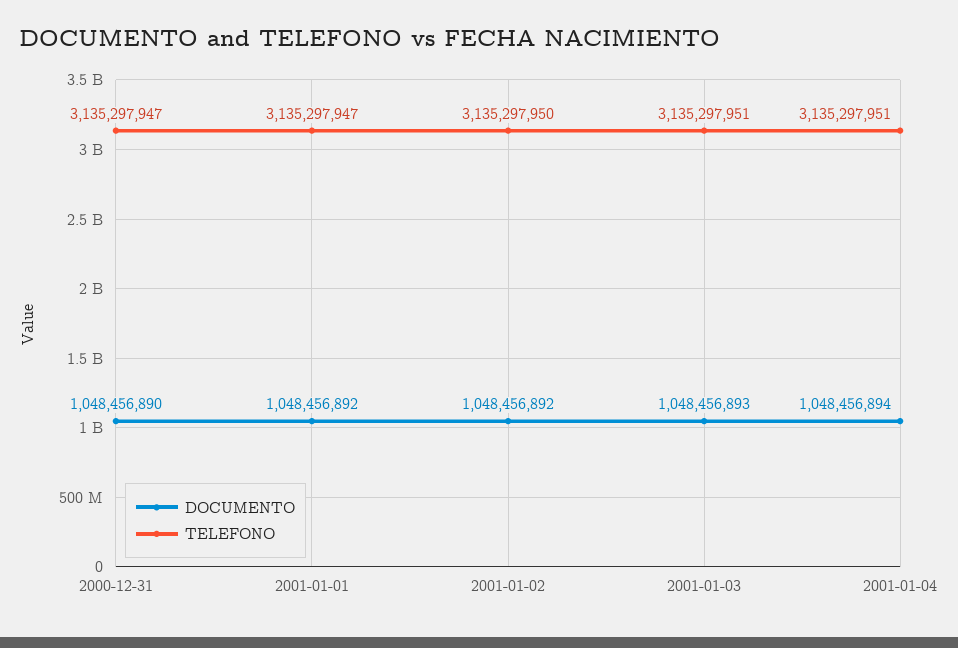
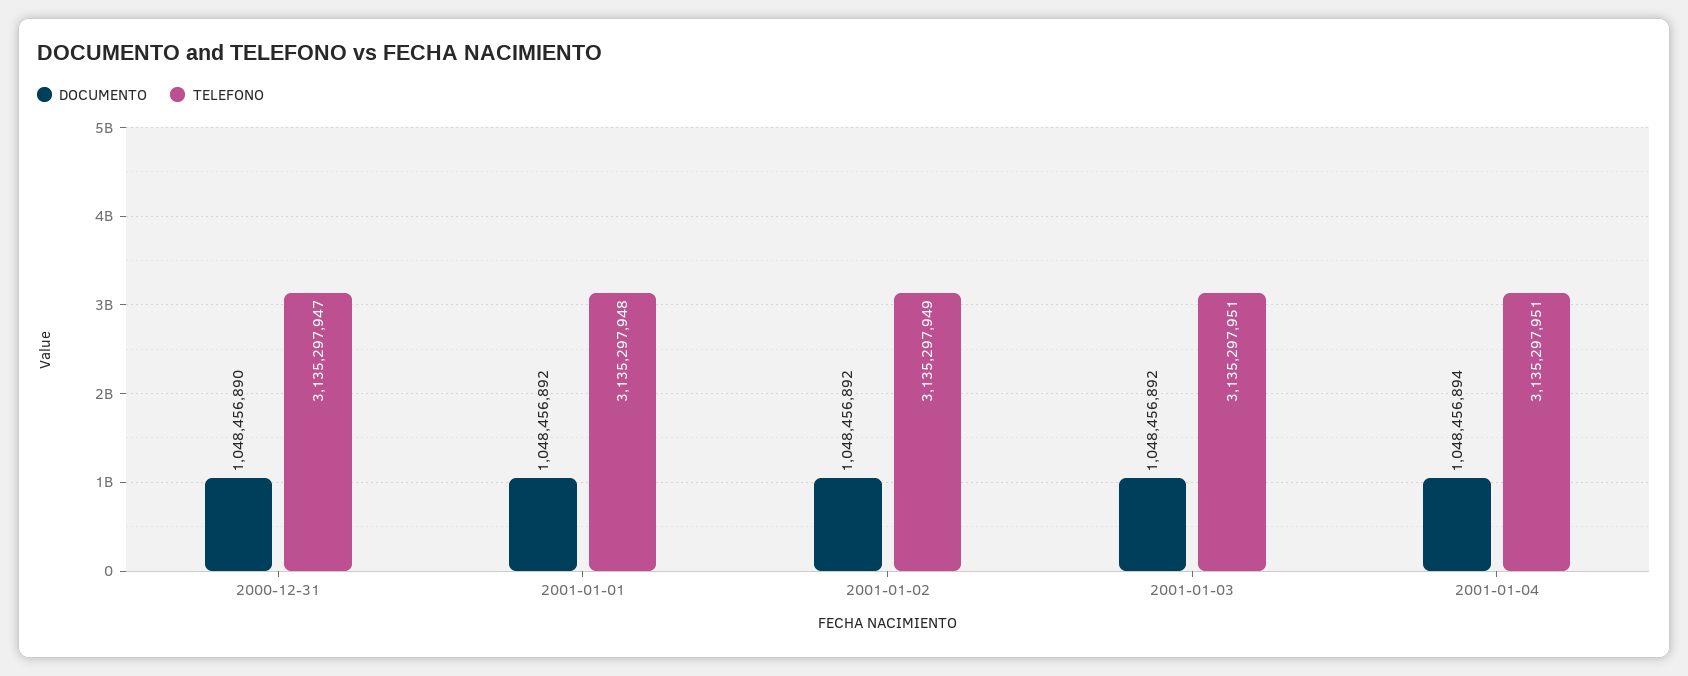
TELEFONO, 2001-01-01: 3135297947 -> 3135297948
TELEFONO, 2001-01-02: 3135297950 -> 3135297949
DOCUMENTO, 2001-01-03: 1048456893 -> 1048456892

